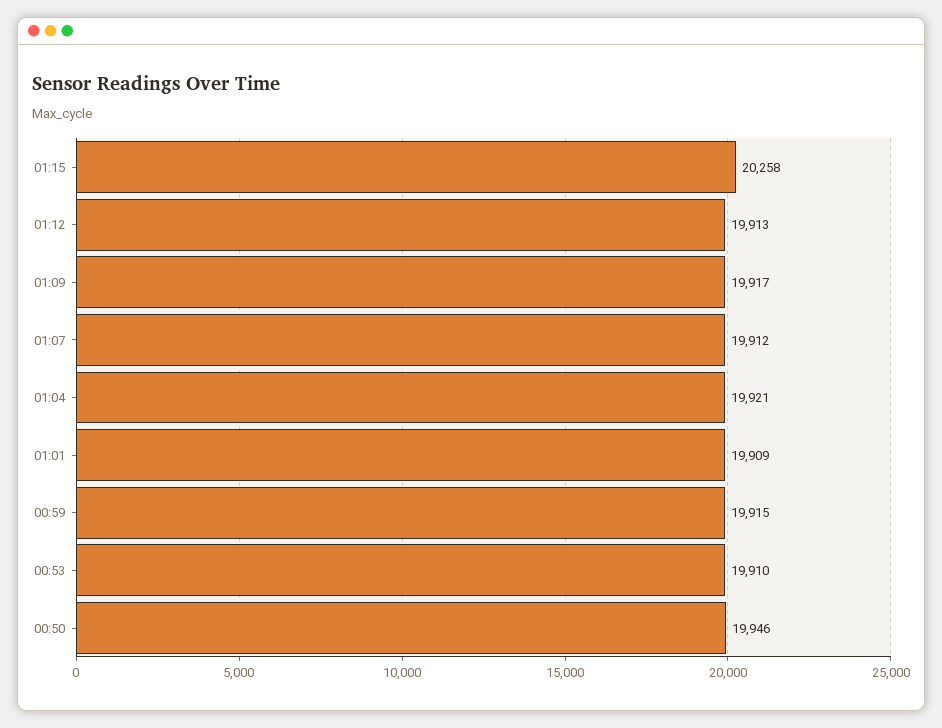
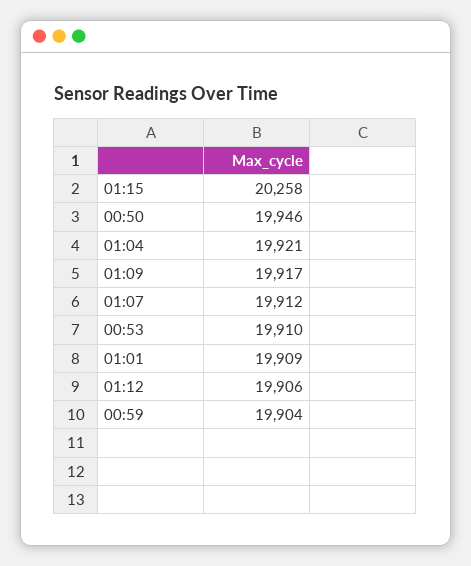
01:12: 19913 -> 19906
00:59: 19915 -> 19904

